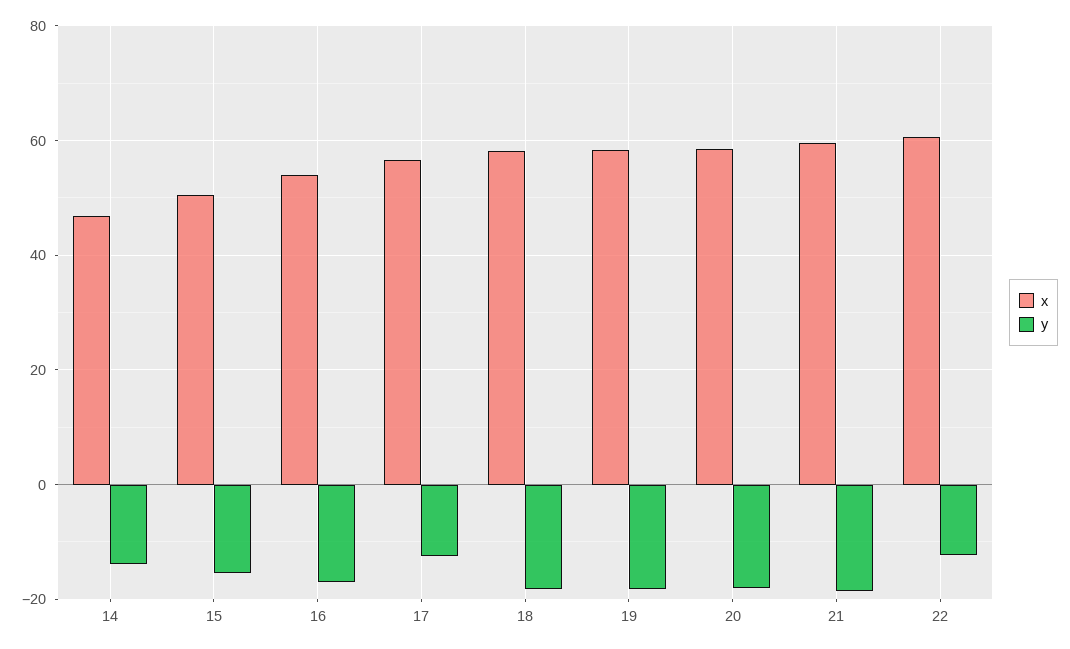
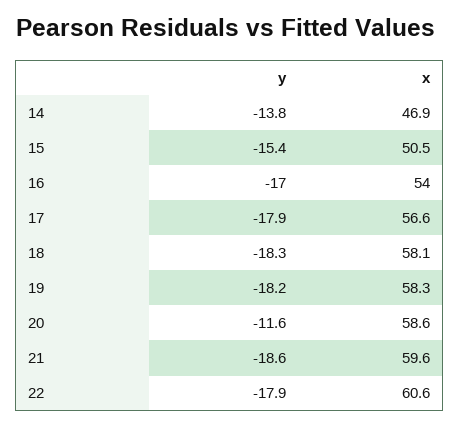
y, 17: -12 -> -17.9
y, 20: -18 -> -11.6
y, 22: -12 -> -17.9

